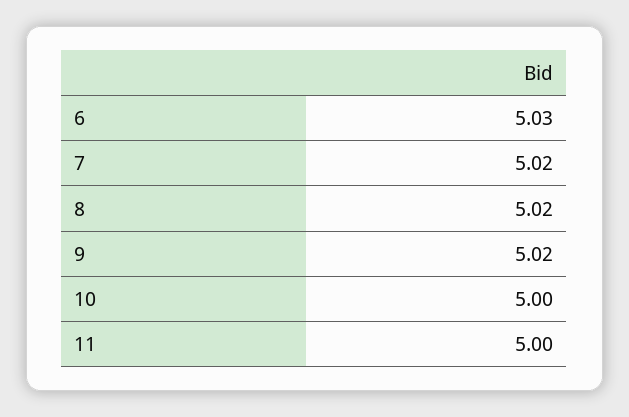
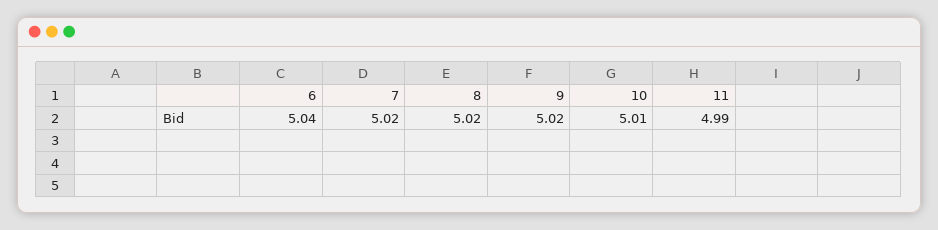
6: 5.03 -> 5.04
10: 5 -> 5.01
11: 5 -> 4.99

